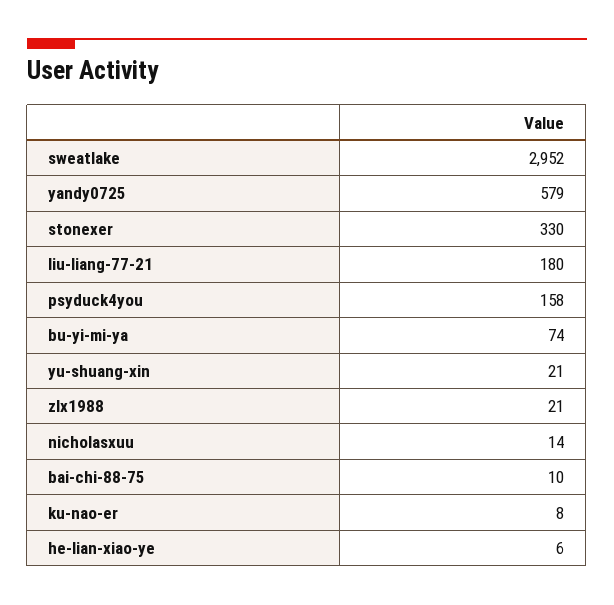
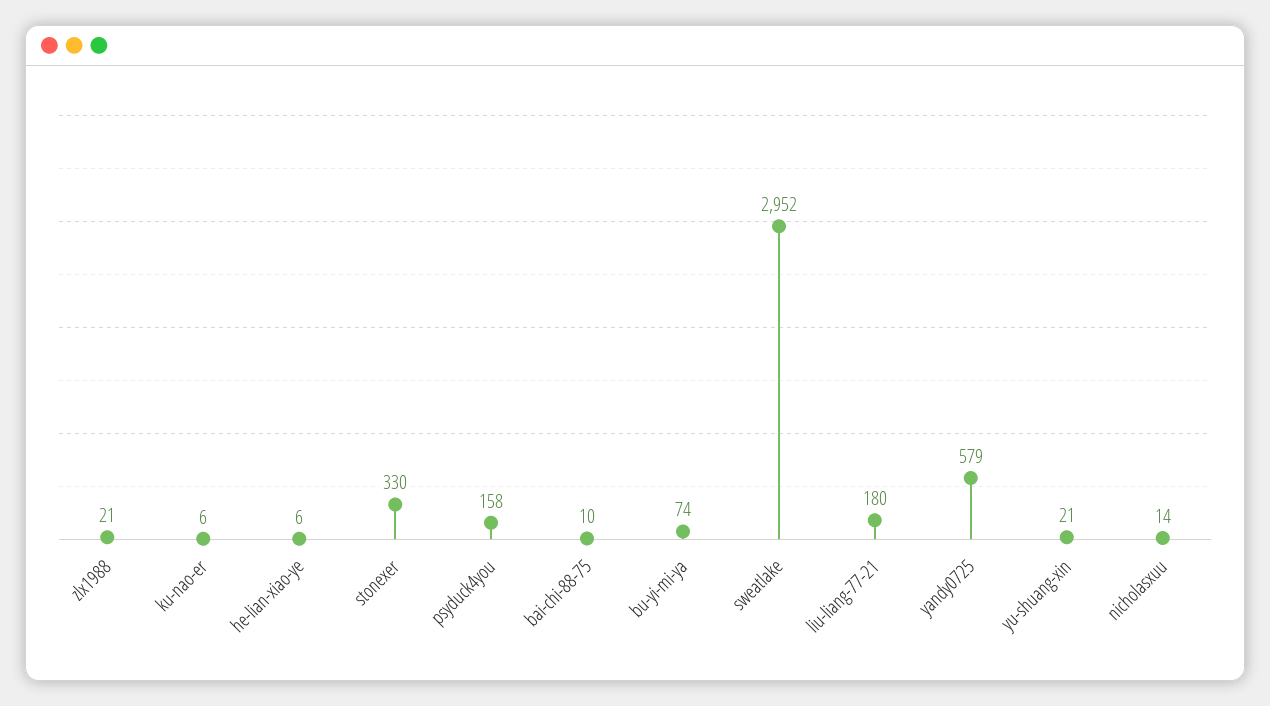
ku-nao-er: 8 -> 6

